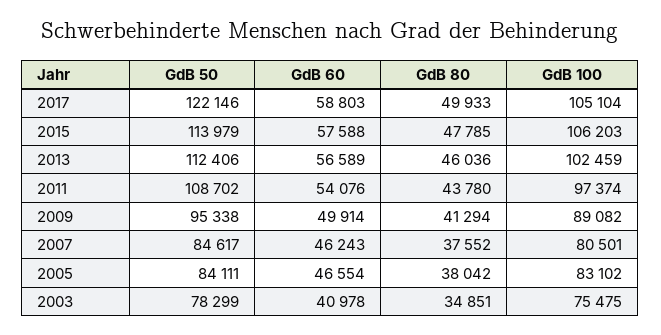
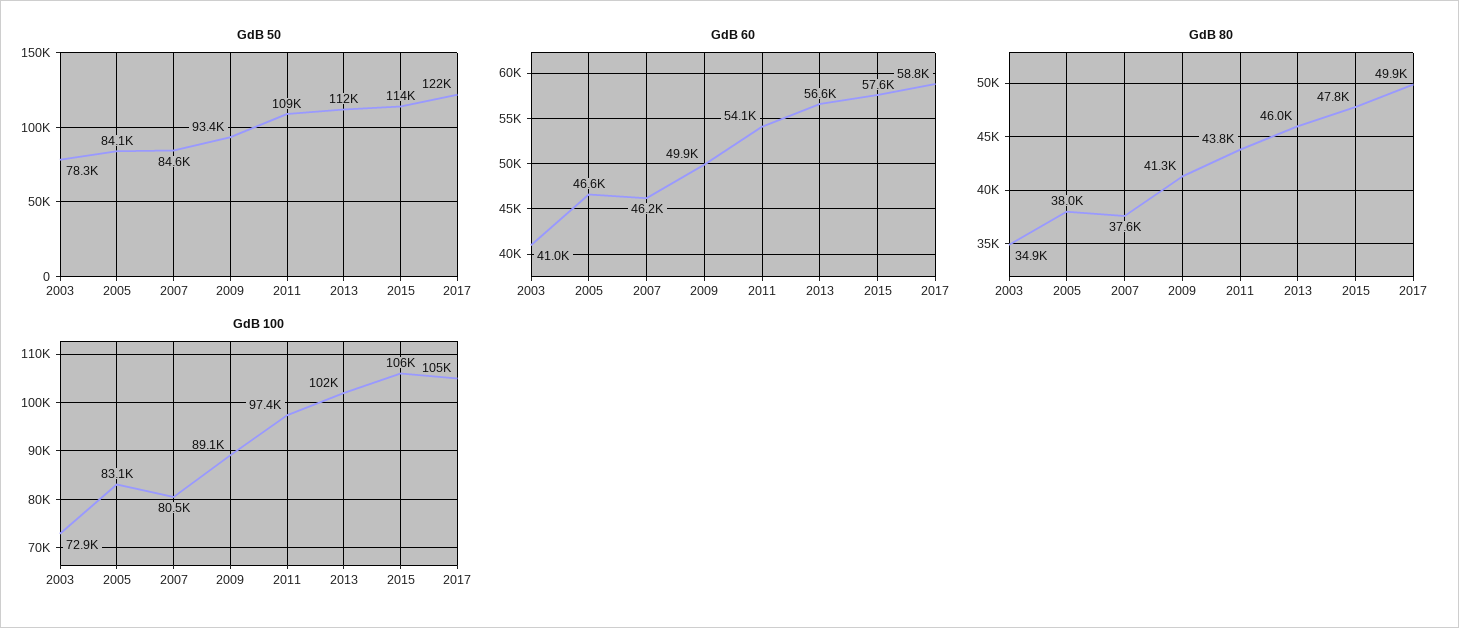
GdB 50, 2009: 95338 -> 93400
GdB 100, 2003: 75475 -> 72900

